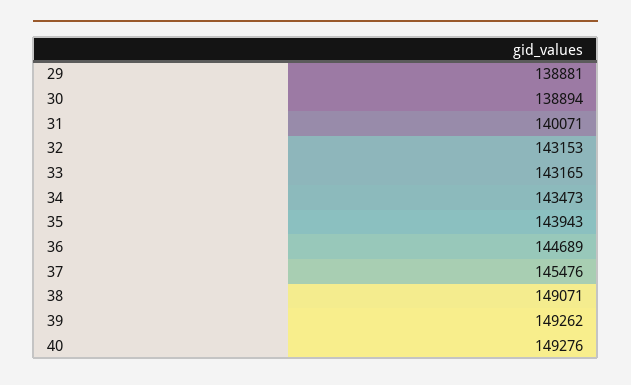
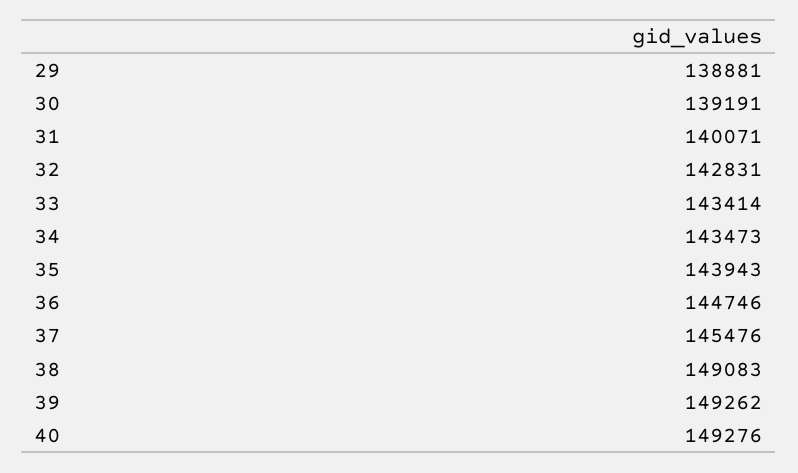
30: 138894 -> 139191
32: 143153 -> 142831
33: 143165 -> 143414
36: 144689 -> 144746
38: 149071 -> 149083

